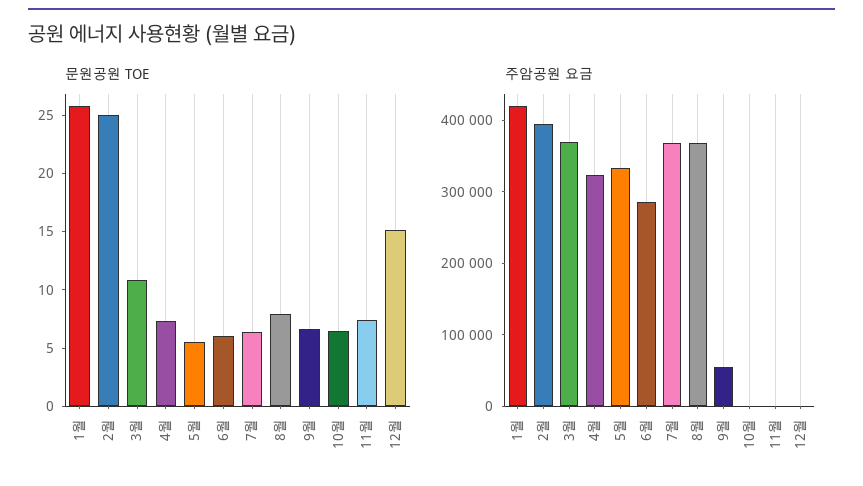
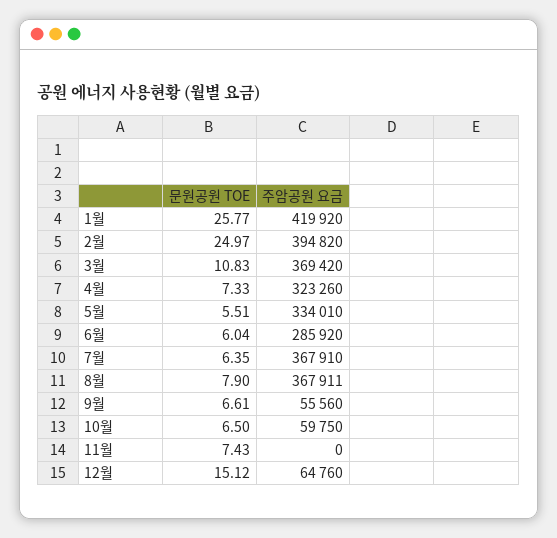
주암공원 요금, 10월: 0 -> 59750
주암공원 요금, 12월: 0 -> 64760

